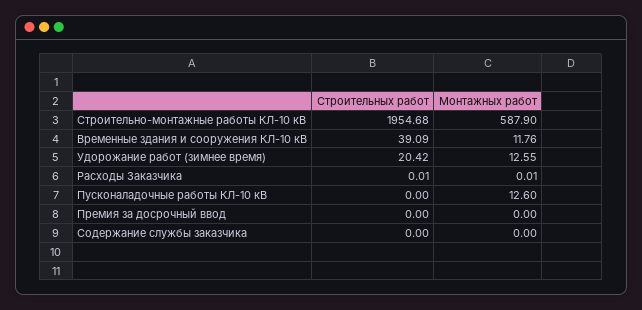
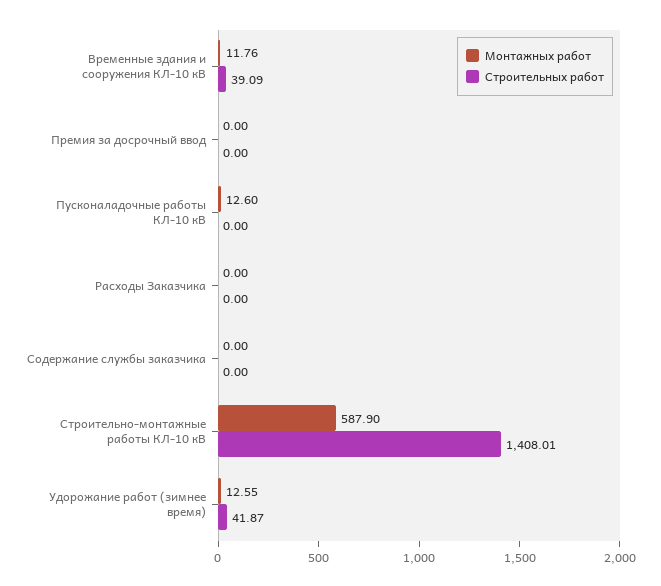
Строительных работ, Строительно-монтажные работы КЛ-10 кВ: 1954.68 -> 1408.01
Строительных работ, Удорожание работ (зимнее время): 20.42 -> 41.87
Строительных работ, Расходы Заказчика: 0.01 -> 0
Монтажных работ, Расходы Заказчика: 0.01 -> 0

